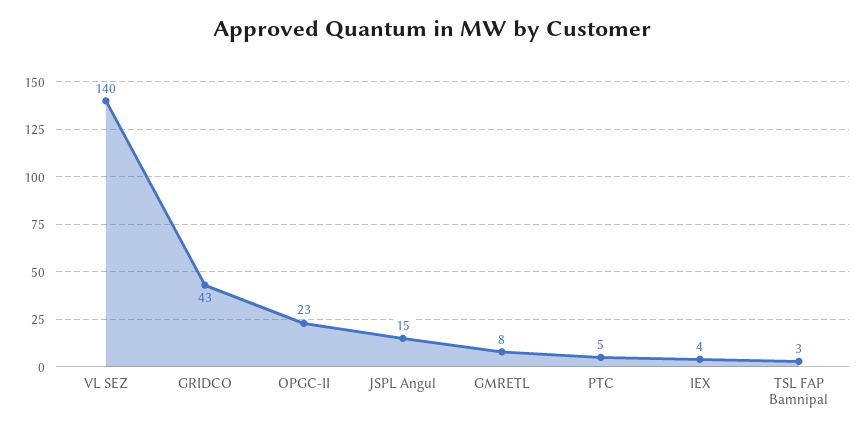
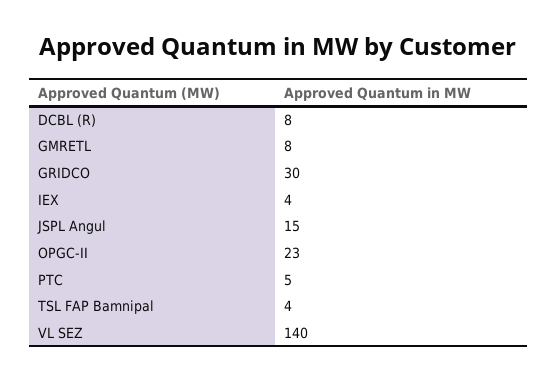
GRIDCO: 43 -> 30
TSL FAP Bamnipal: 3 -> 4
DCBL (R): none -> 8

